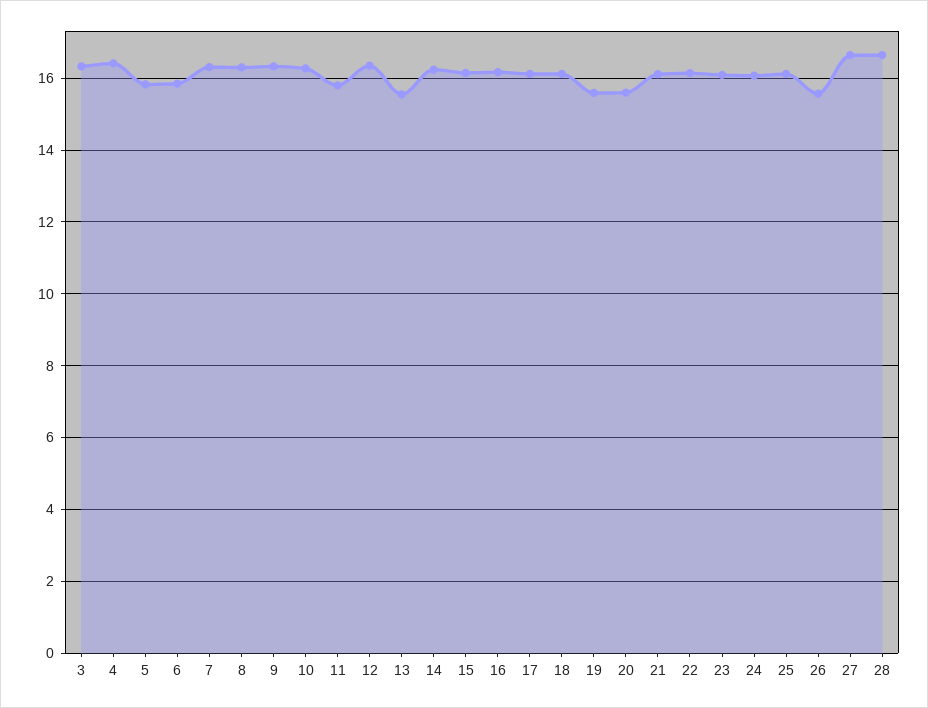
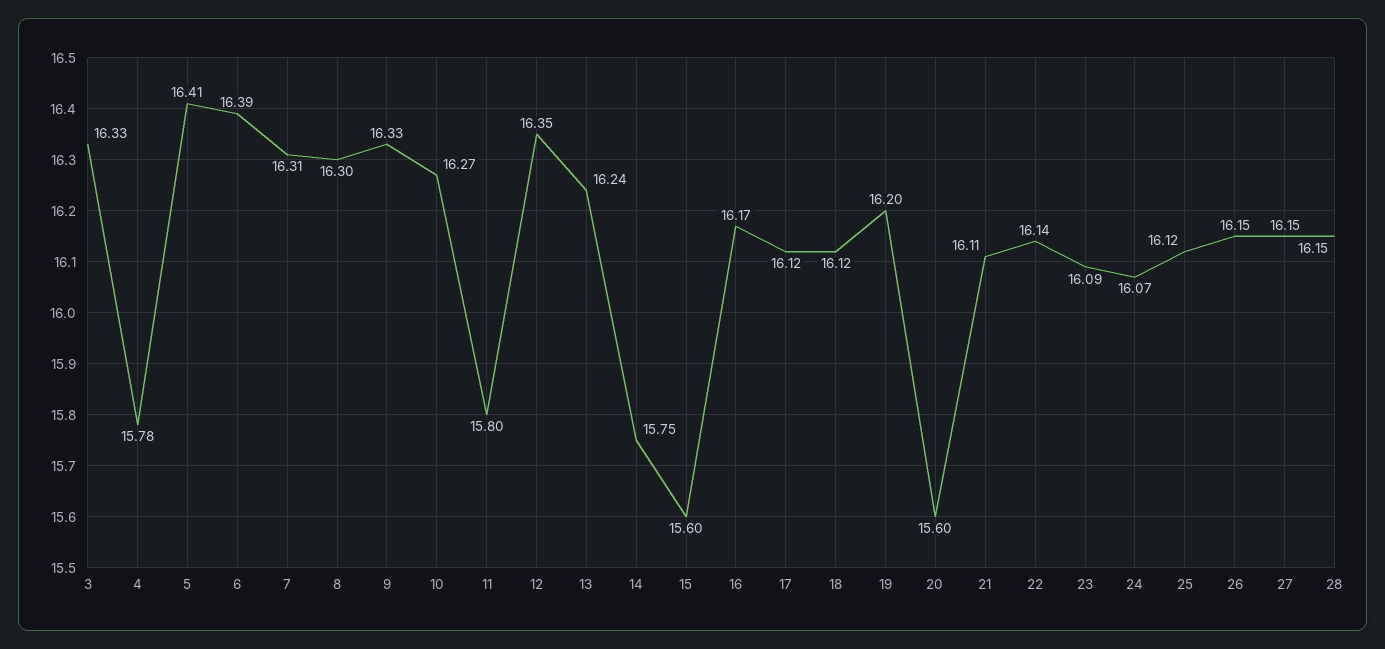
4: 16.4 -> 15.78
5: 15.8 -> 16.41
6: 15.8 -> 16.39
13: 15.6 -> 16.24
14: 16.2 -> 15.75
15: 16.2 -> 15.6
19: 15.6 -> 16.2
26: 15.6 -> 16.15
27: 16.6 -> 16.15
28: 16.6 -> 16.15

